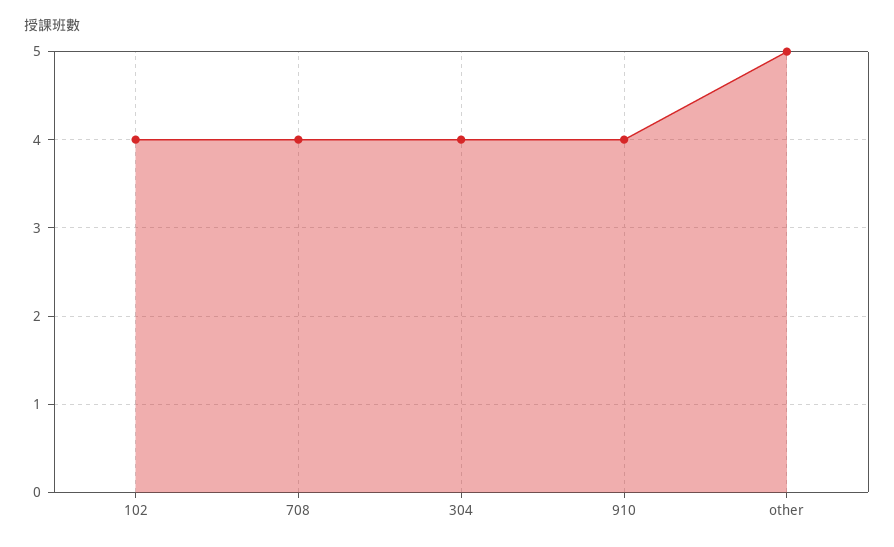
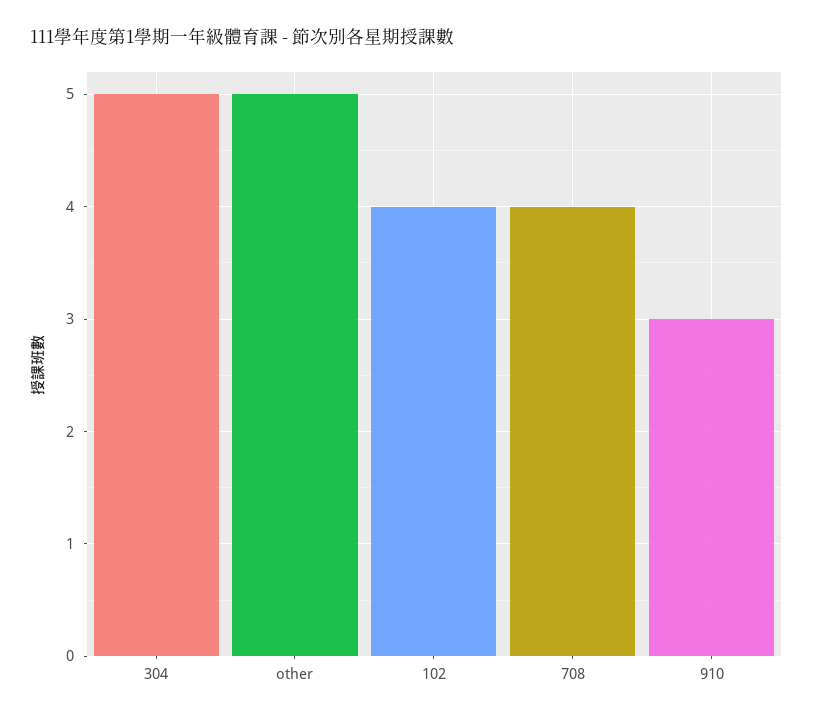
304: 4 -> 5
910: 4 -> 3

